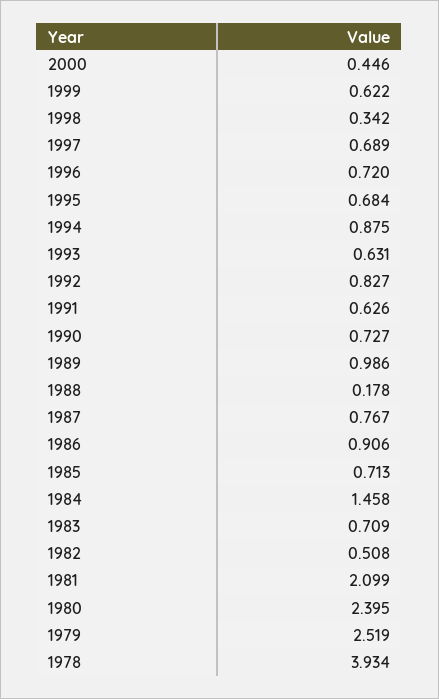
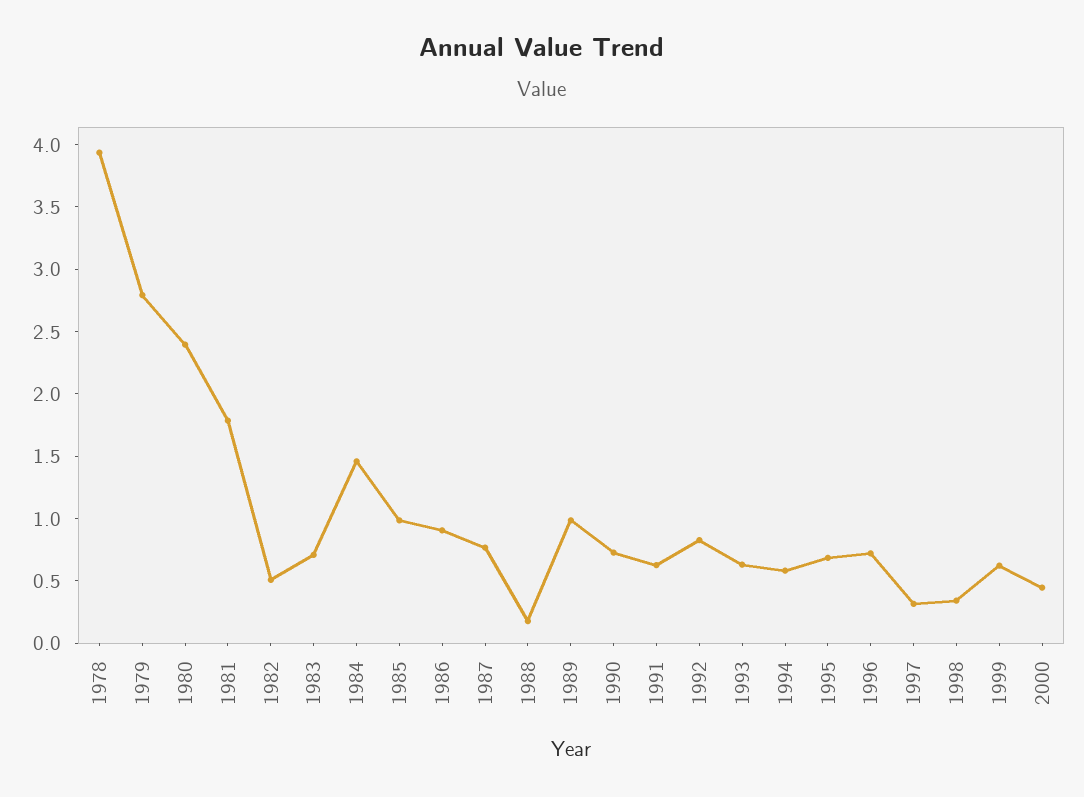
1997: 0.689 -> 0.3
1994: 0.875 -> 0.6
1985: 0.713 -> 1
1981: 2.099 -> 1.8
1979: 2.519 -> 2.8

